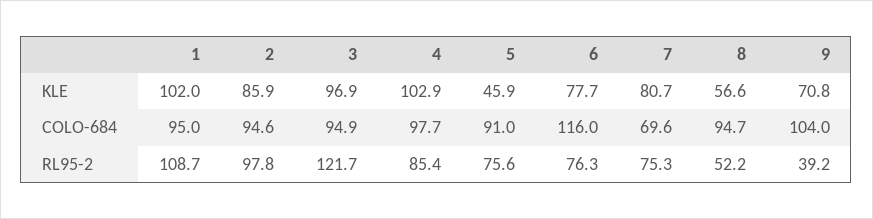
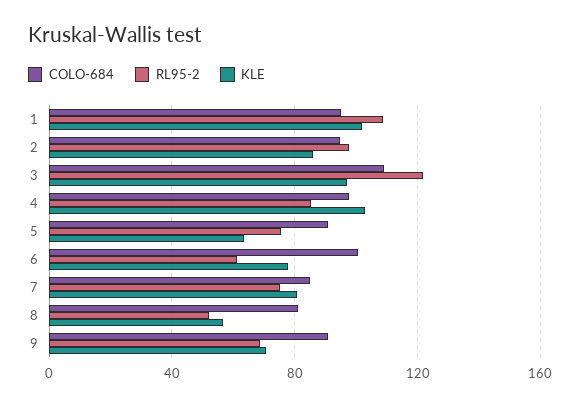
KLE, 5: 45.9 -> 65
COLO-684, 3: 94.9 -> 110
COLO-684, 6: 116 -> 100
COLO-684, 7: 69.6 -> 85
COLO-684, 8: 94.7 -> 80
COLO-684, 9: 104 -> 90
RL95-2, 6: 76.3 -> 60
RL95-2, 9: 39.2 -> 70

